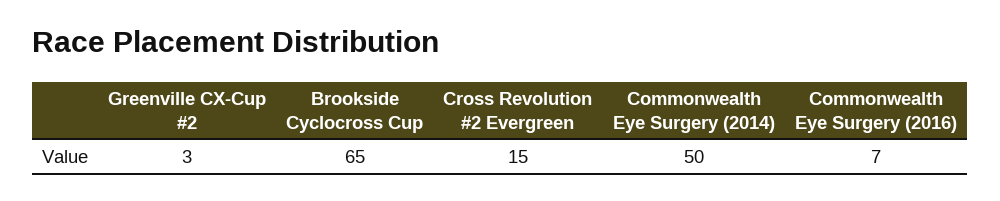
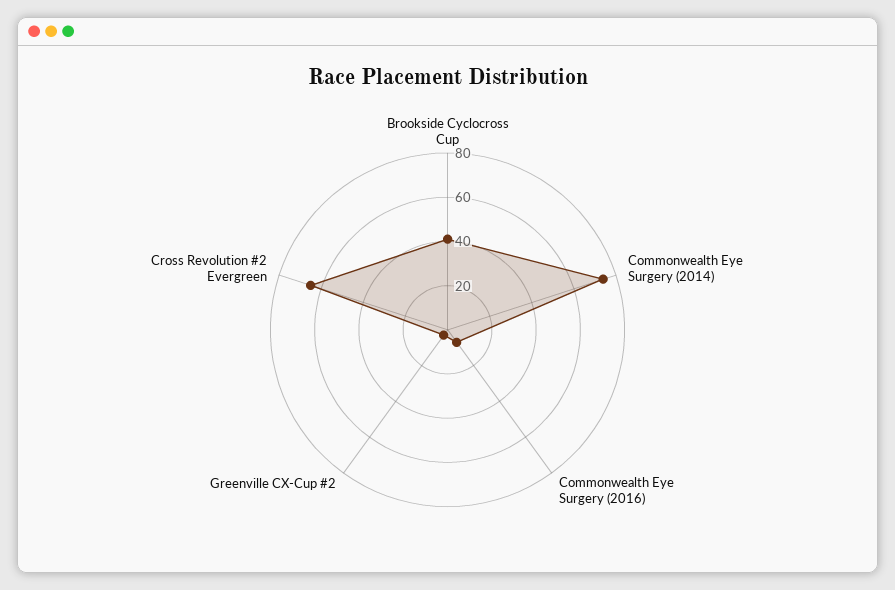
Brookside Cyclocross Cup: 65 -> 40
Cross Revolution #2 Evergreen: 15 -> 65
Commonwealth Eye Surgery (2014): 50 -> 75

